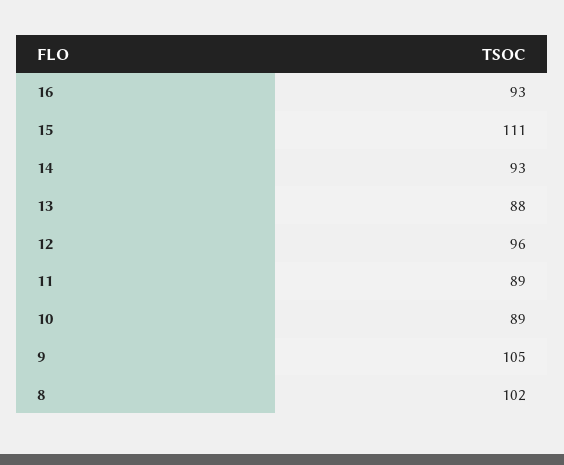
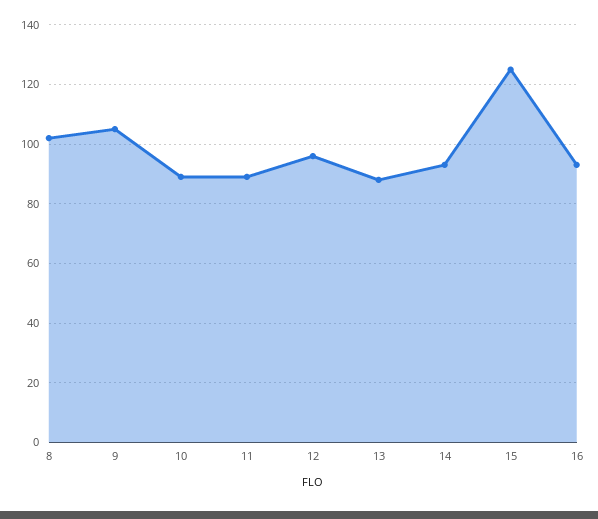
15: 111 -> 125

